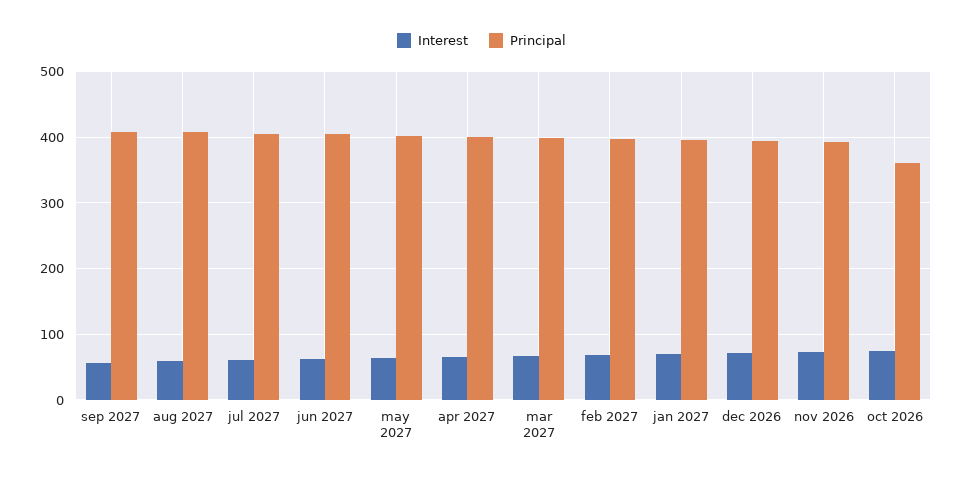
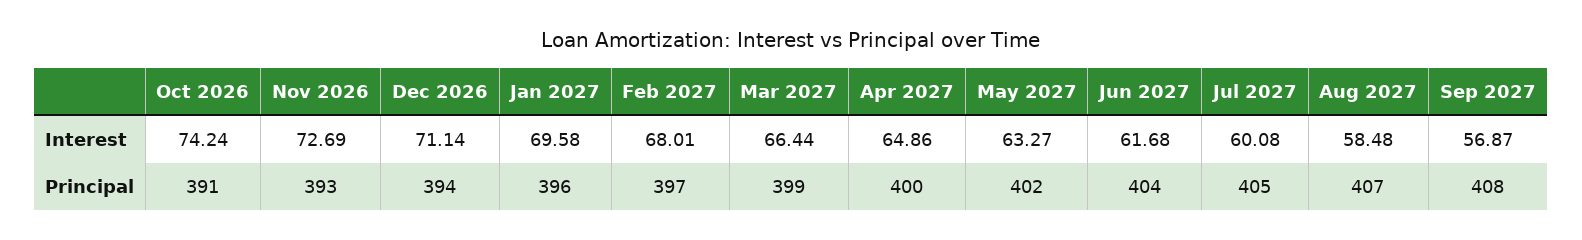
Principal, oct 2026: 360 -> 391

